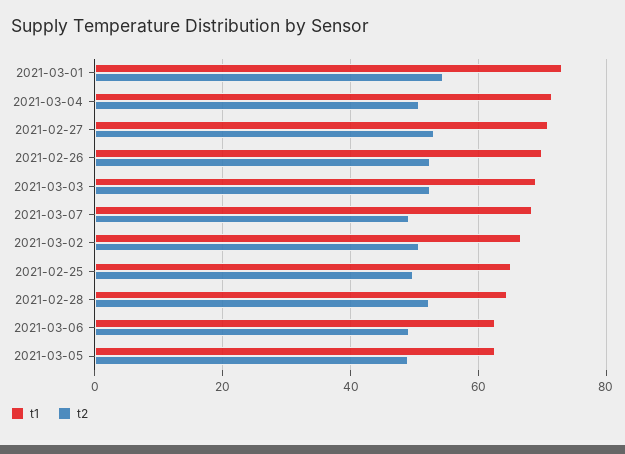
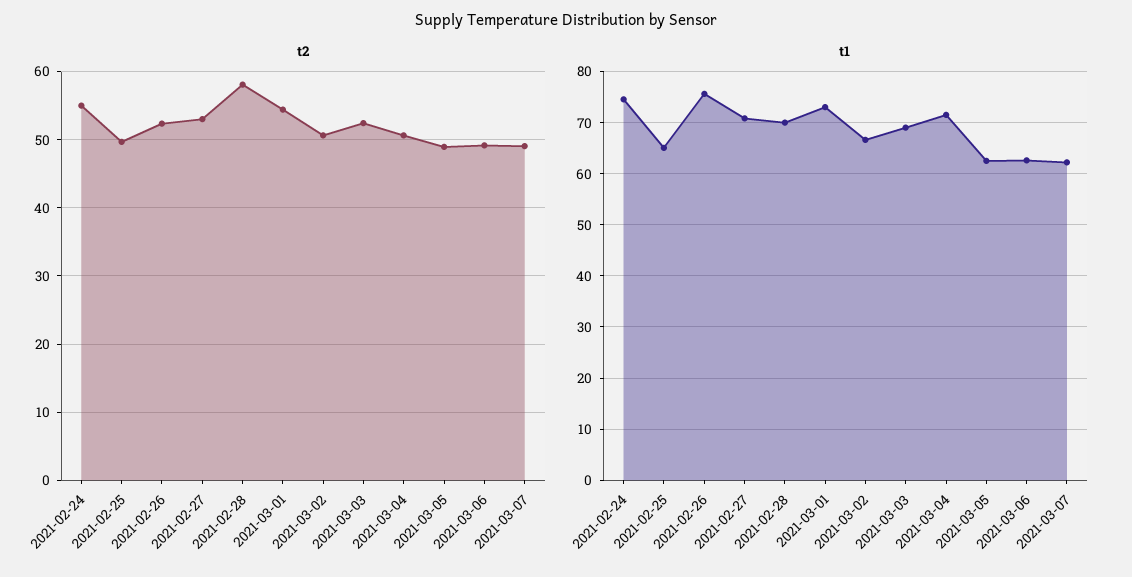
t1, 2021-02-26: 70 -> 76
t1, 2021-03-07: 68 -> 62
t1, 2021-02-28: 64 -> 70
t2, 2021-02-28: 52 -> 58
t2, 2021-02-24: none -> 55
t1, 2021-02-24: none -> 74

